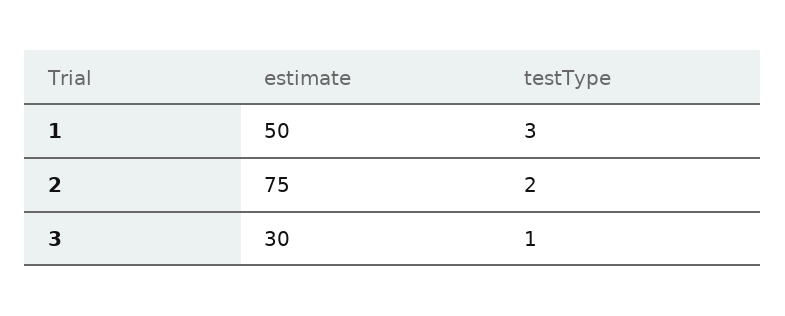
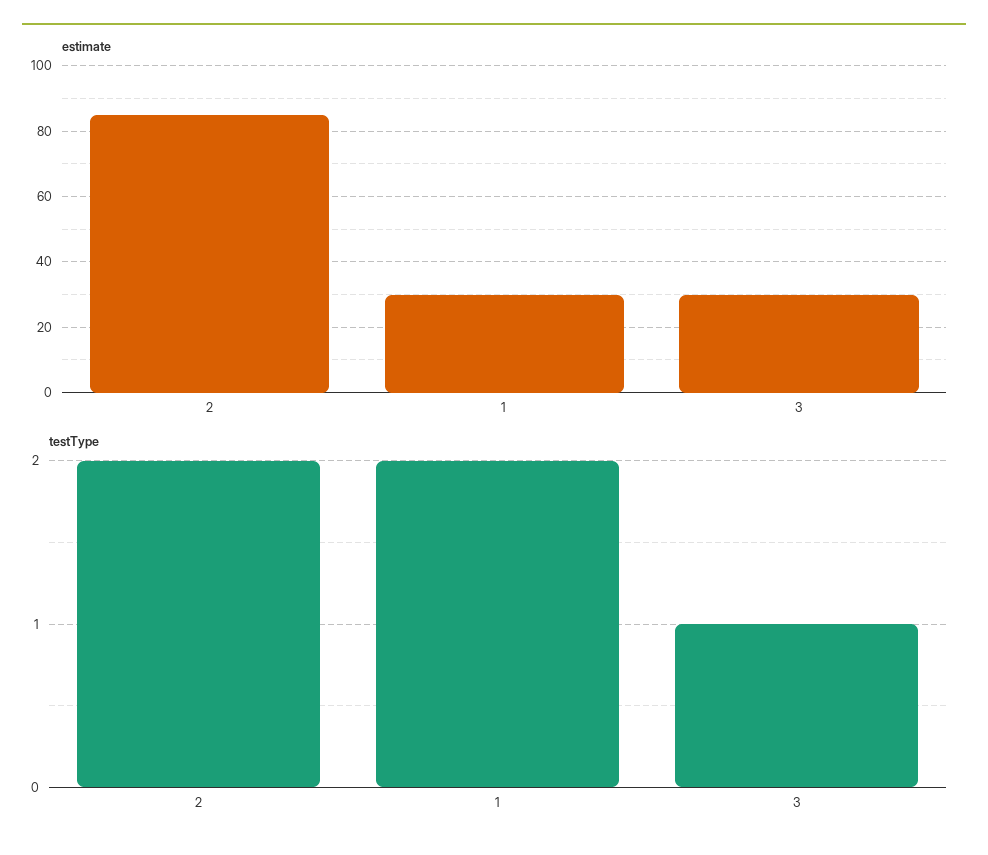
estimate, 1: 50 -> 30
testType, 1: 3 -> 2
estimate, 2: 75 -> 85

